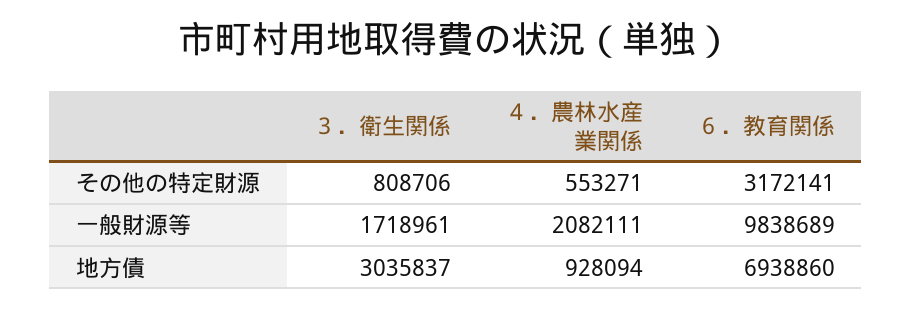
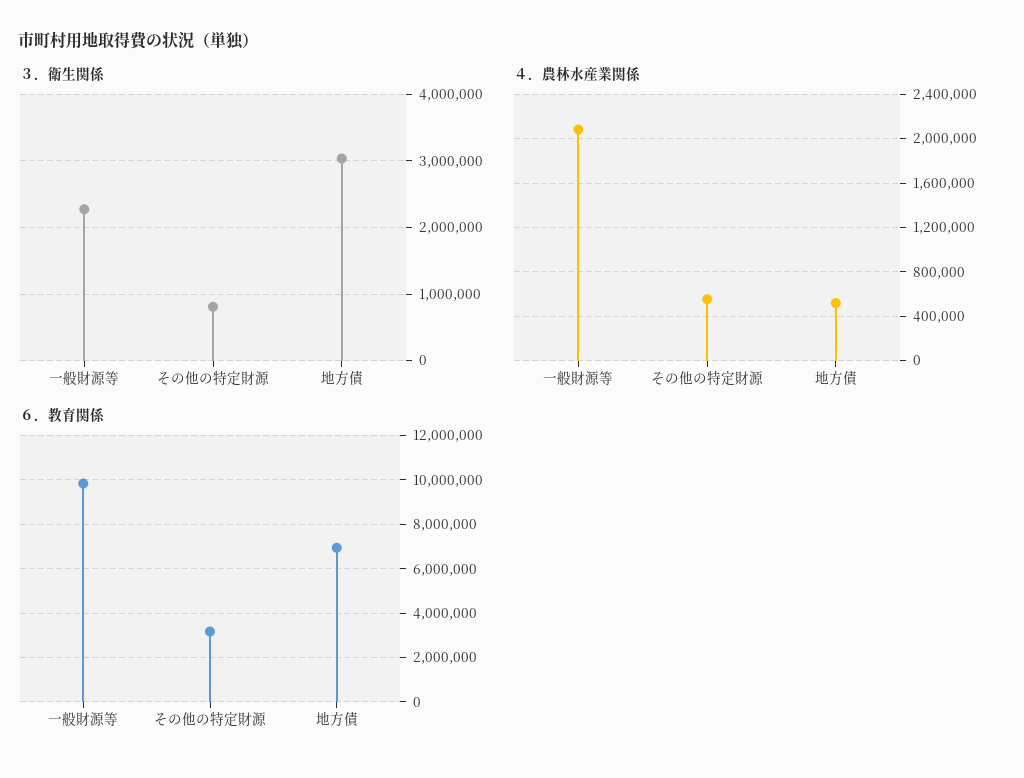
３．衛生関係, 一般財源等: 1718961 -> 2300000
４．農林水産業関係, 地方債: 928094 -> 500000

